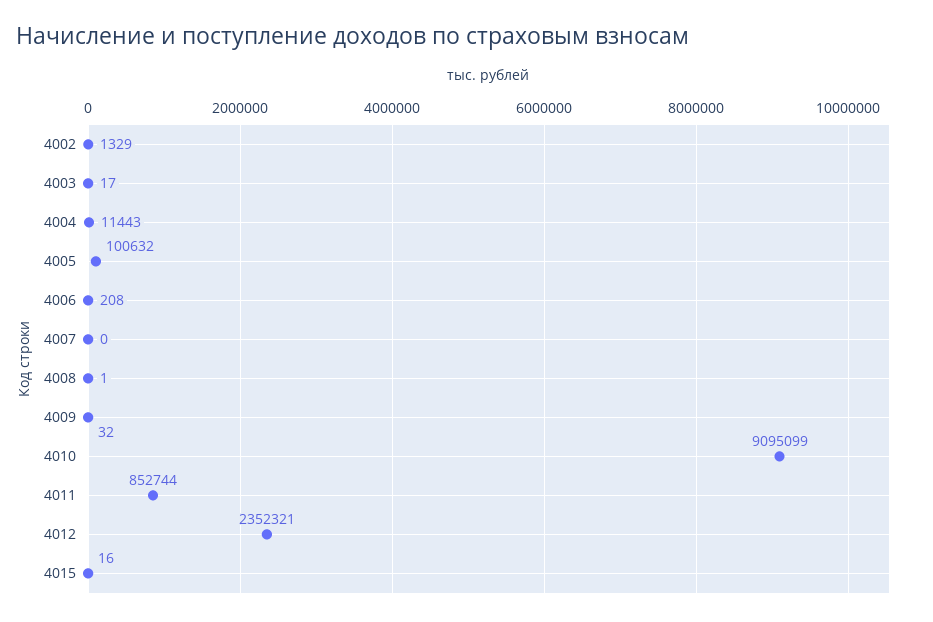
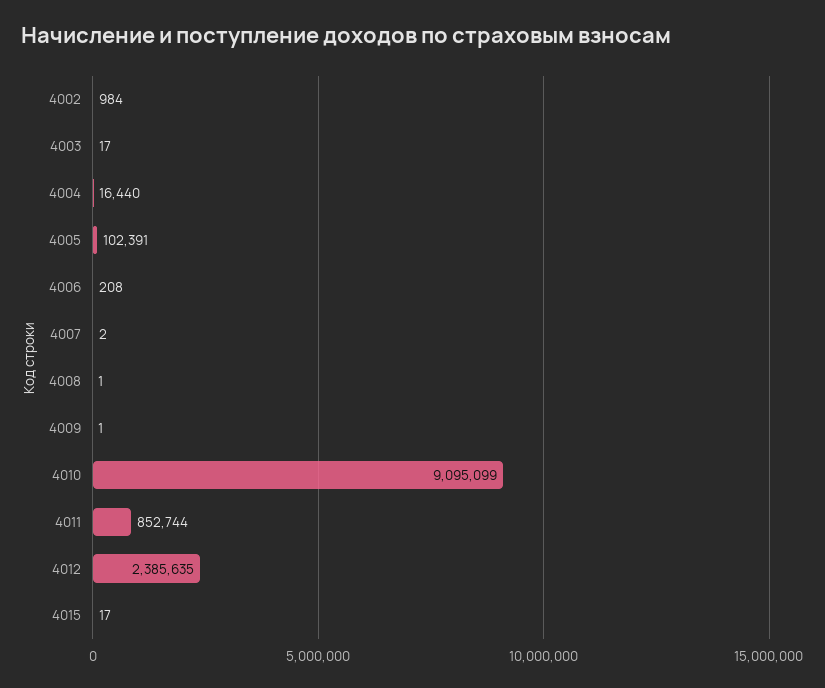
4002: 1329 -> 984
4004: 11443 -> 16440
4005: 100632 -> 102391
4007: 0 -> 2
4009: 32 -> 1
4012: 2352321 -> 2385635
4015: 16 -> 17

